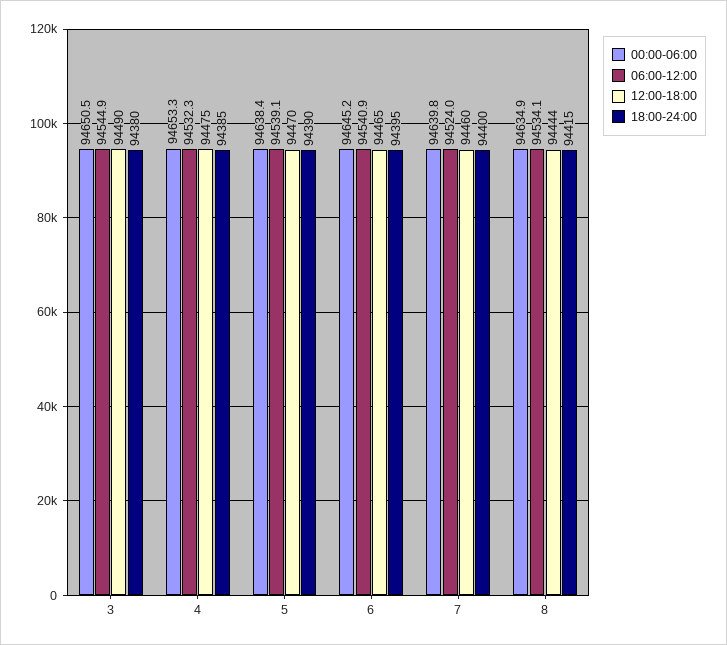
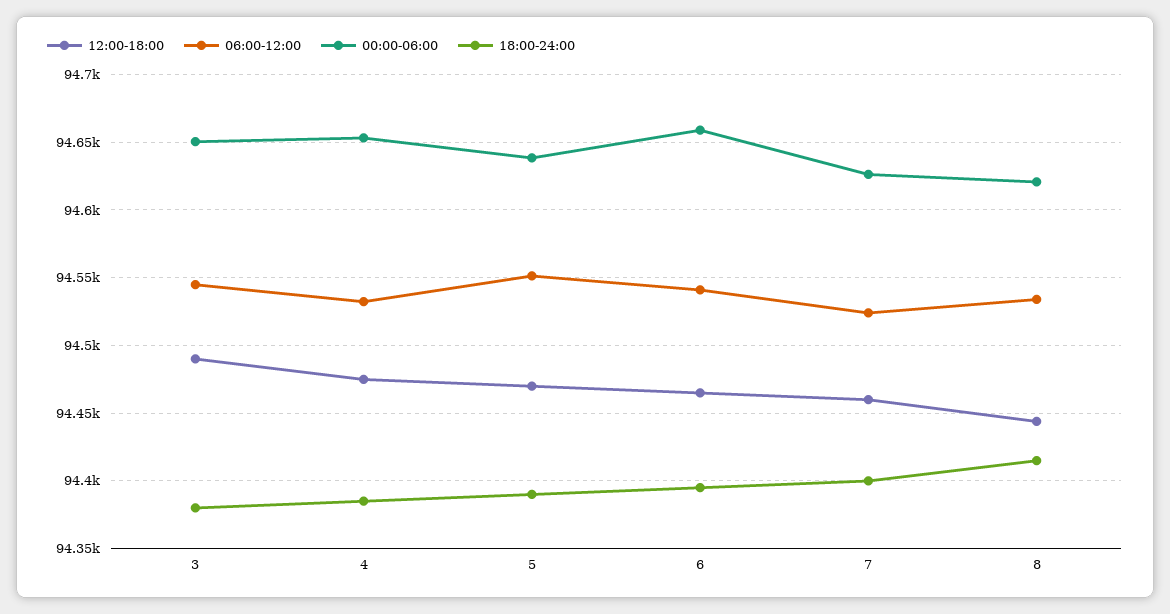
06:00-12:00, 5: 94539.1 -> 94550
00:00-06:00, 6: 94645.2 -> 94660
00:00-06:00, 7: 94639.8 -> 94625
00:00-06:00, 8: 94634.9 -> 94620

